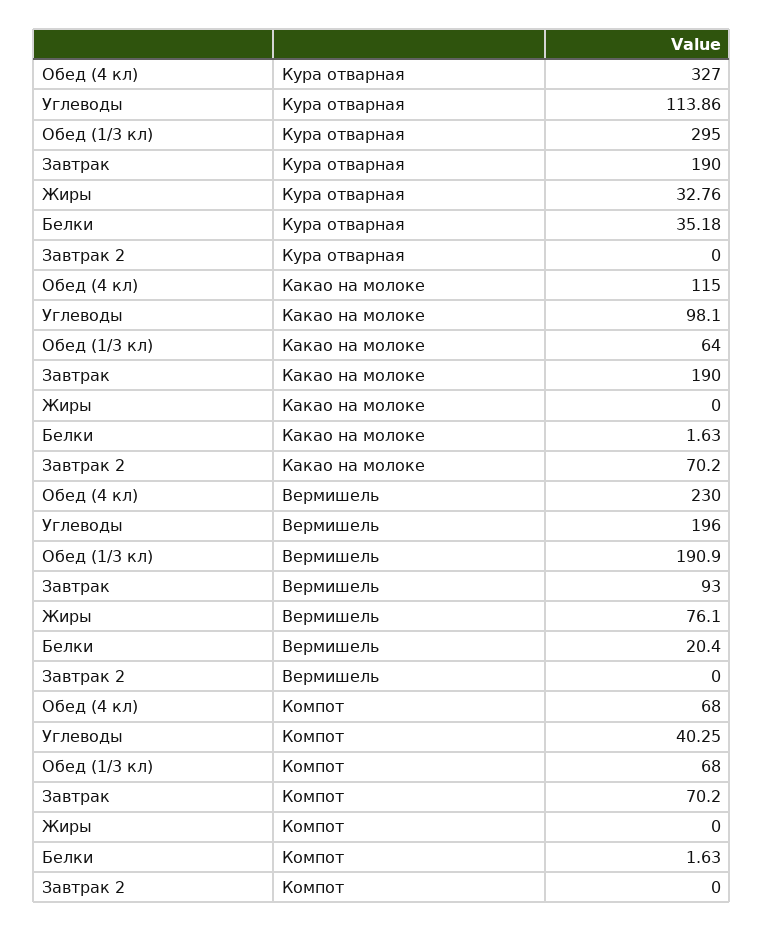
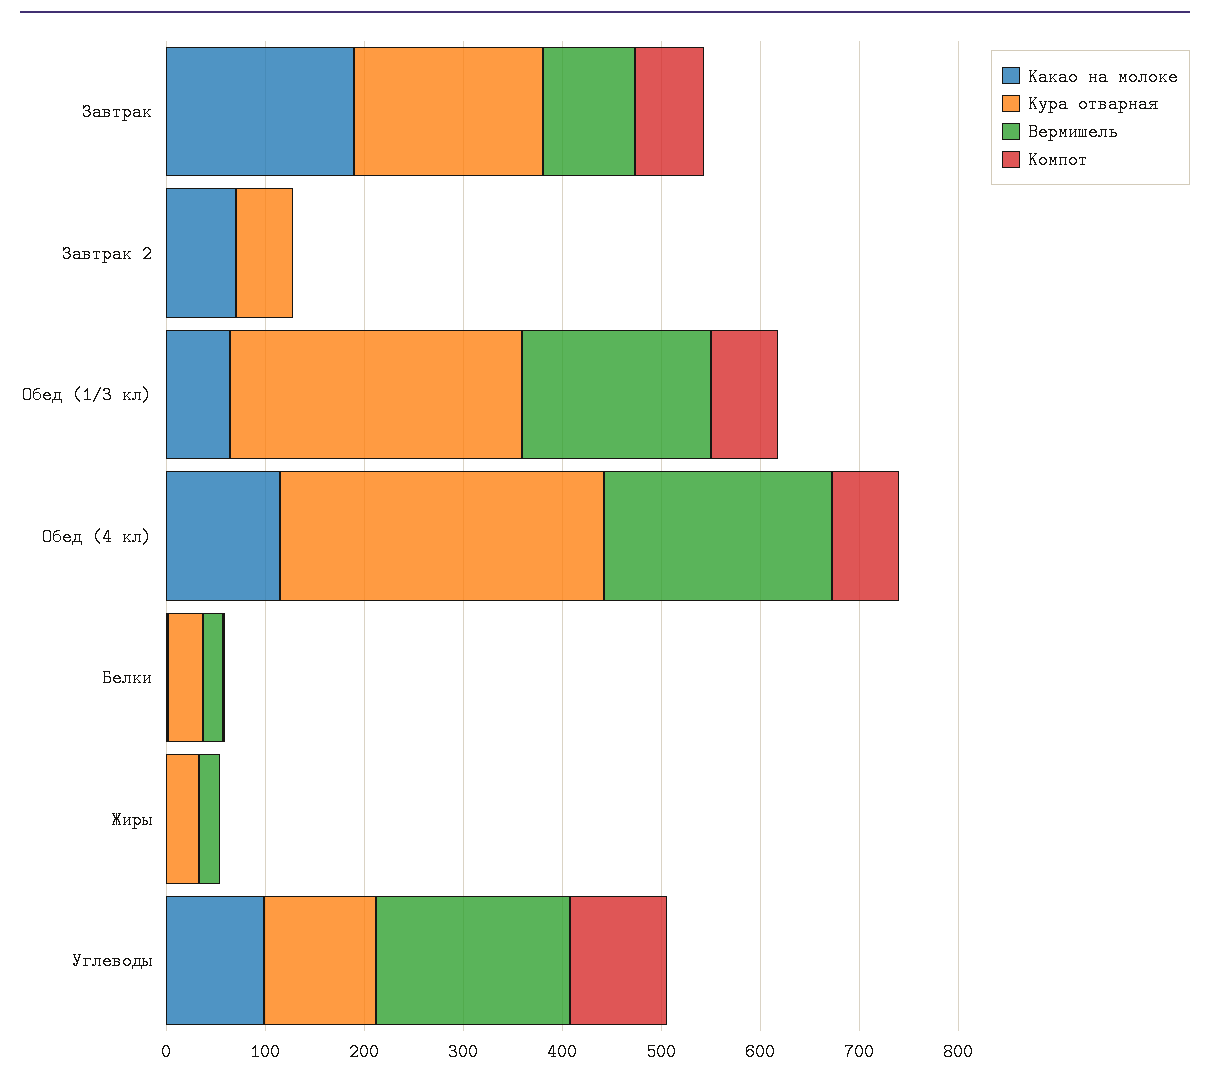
Кура отварная, Завтрак 2: 0 -> 60
Вермишель, Жиры: 76.1 -> 20
Компот, Углеводы: 40.25 -> 100

